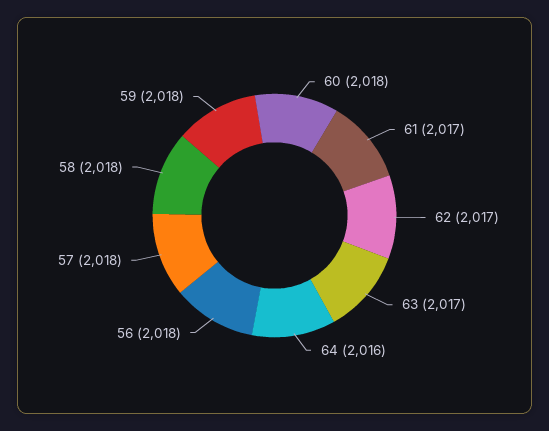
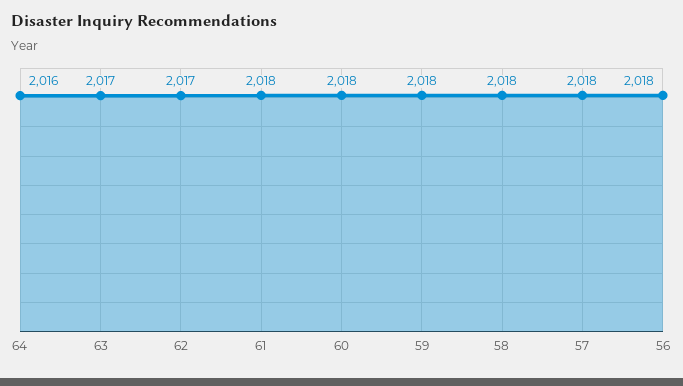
61: 2017 -> 2018

